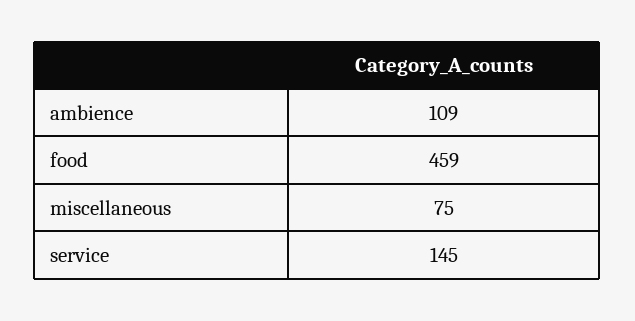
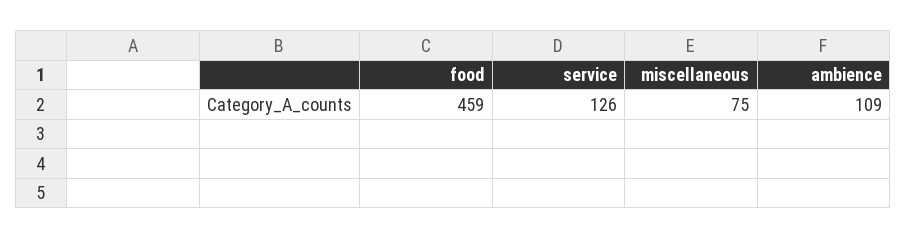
service: 145 -> 126

